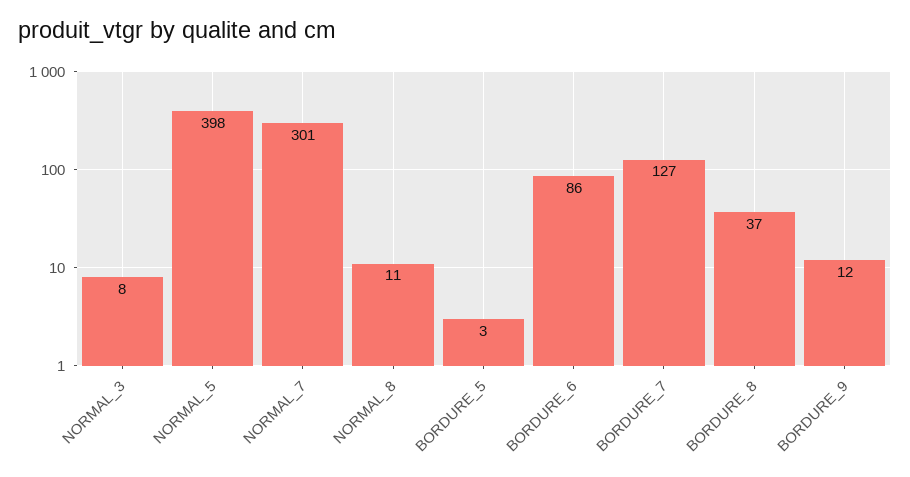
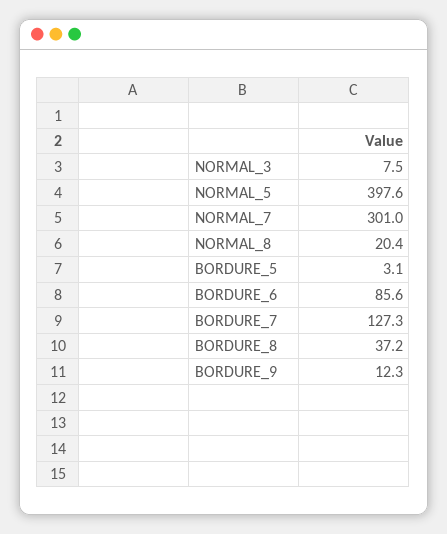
NORMAL_8: 11 -> 20.4

